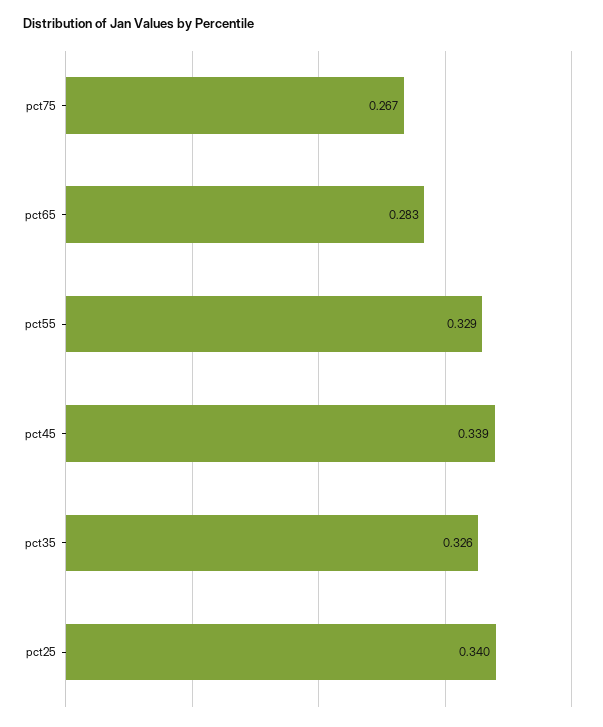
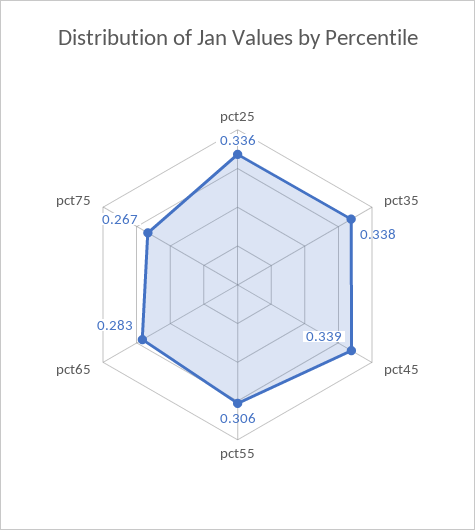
pct55: 0.329 -> 0.306
pct35: 0.326 -> 0.338
pct25: 0.34 -> 0.336

